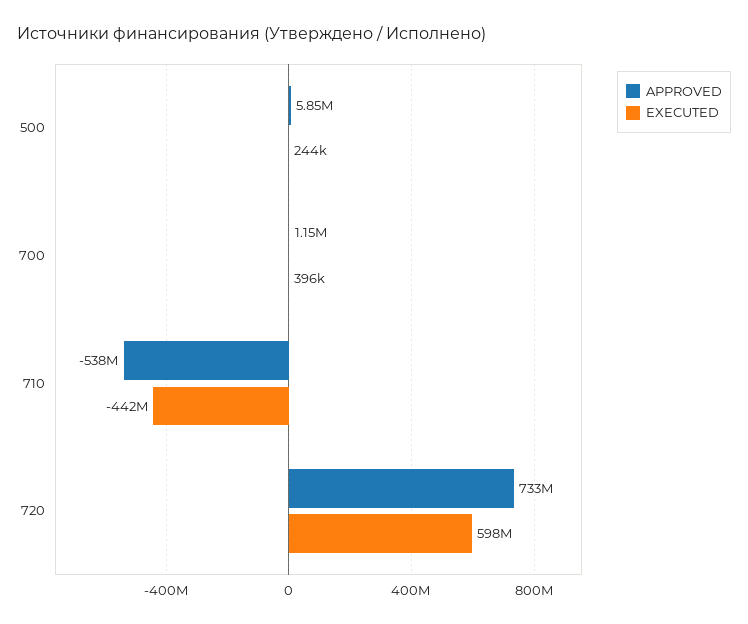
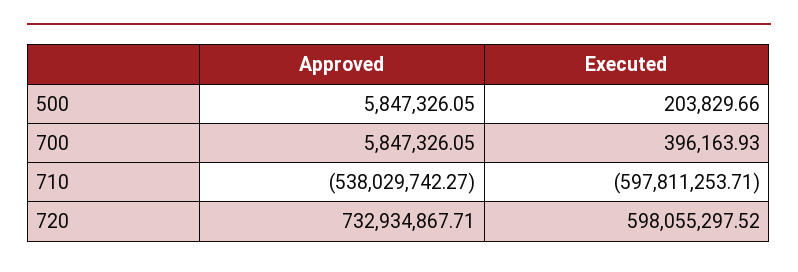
EXECUTED, 500: 244000 -> 203829.66
APPROVED, 700: 1150000 -> 5847326.05
EXECUTED, 710: -442000000 -> -597811253.71

